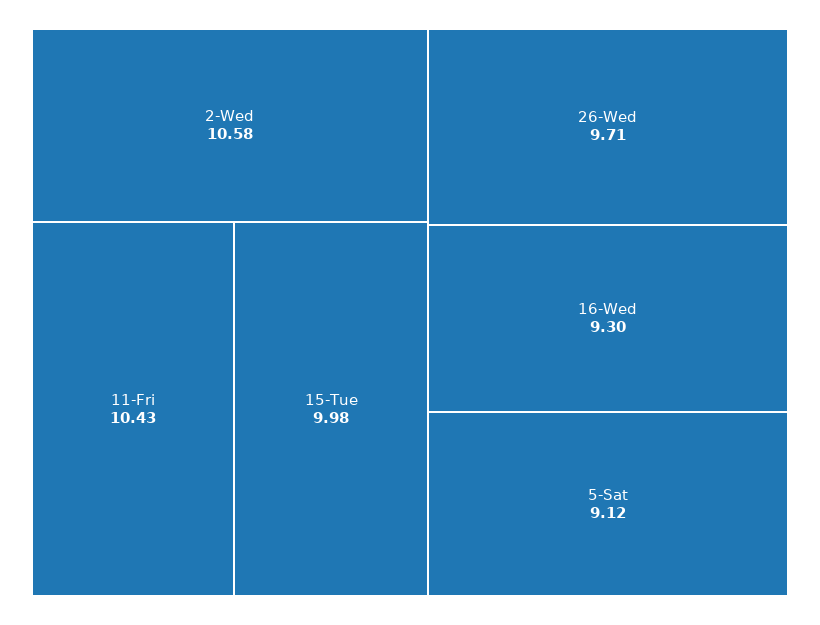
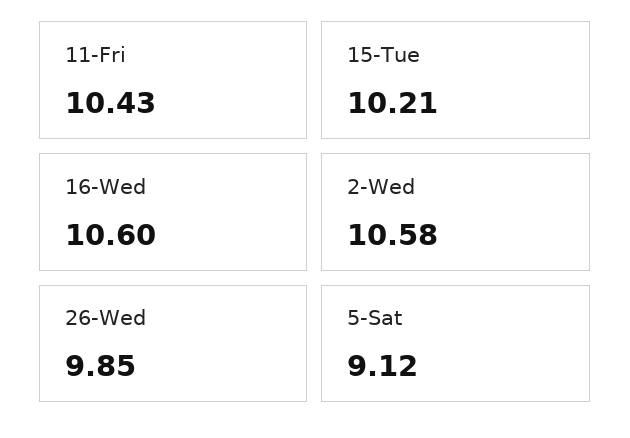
15-Tue: 9.98 -> 10.21
26-Wed: 9.71 -> 9.85
16-Wed: 9.3 -> 10.6

